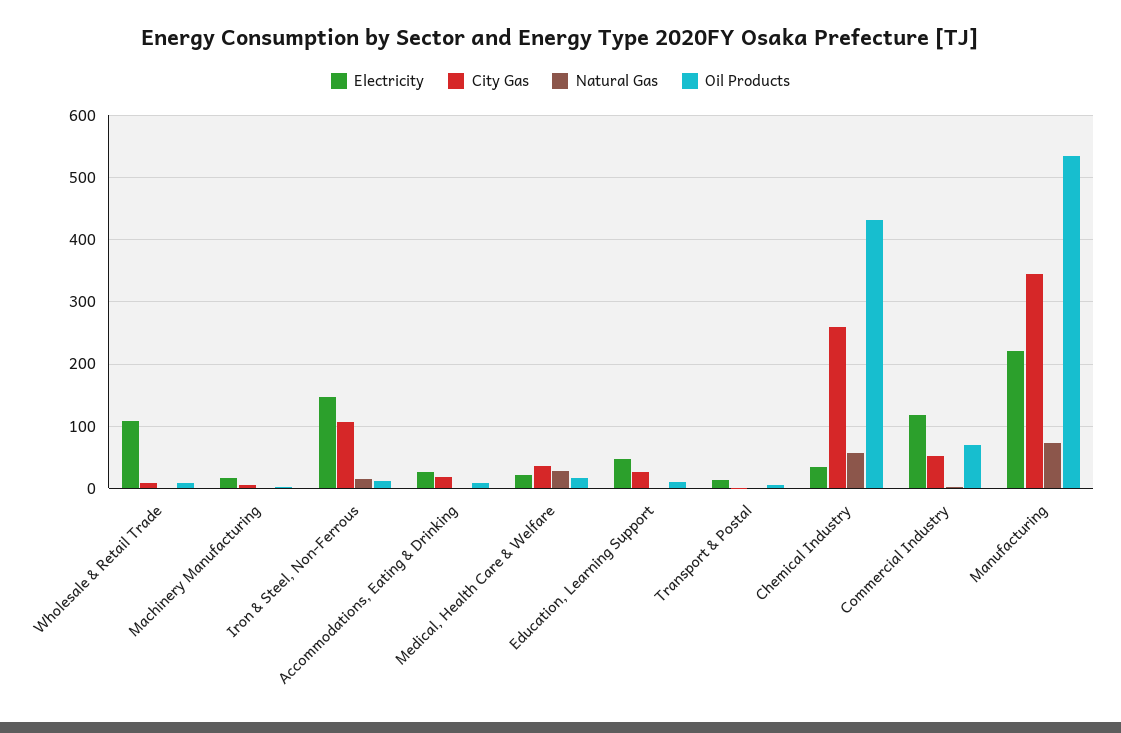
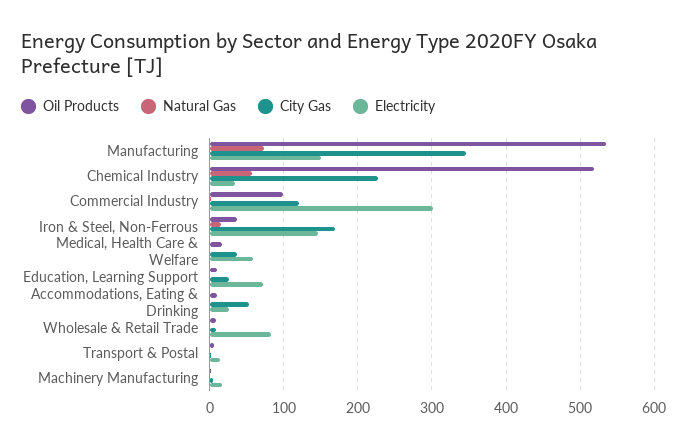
Electricity, Wholesale & Retail Trade: 110 -> 80
City Gas, Iron & Steel, Non-Ferrous: 110 -> 170
Oil Products, Iron & Steel, Non-Ferrous: 10 -> 40
City Gas, Accommodations, Eating & Drinking: 20 -> 50
Electricity, Medical, Health Care & Welfare: 20 -> 60
Natural Gas, Medical, Health Care & Welfare: 30 -> 0
Electricity, Education, Learning Support: 50 -> 70
City Gas, Chemical Industry: 260 -> 230
Oil Products, Chemical Industry: 430 -> 520
Electricity, Commercial Industry: 120 -> 300
City Gas, Commercial Industry: 50 -> 120
Oil Products, Commercial Industry: 70 -> 100
Electricity, Manufacturing: 220 -> 150

